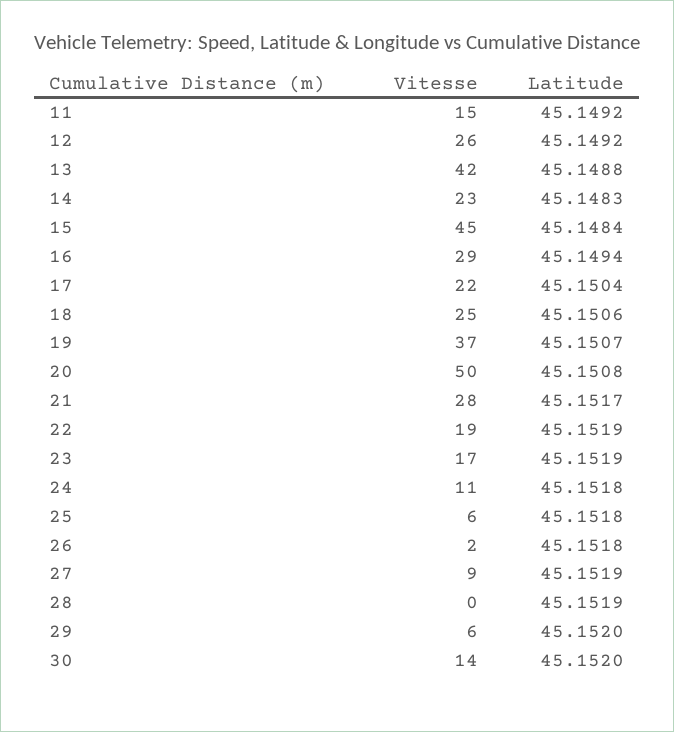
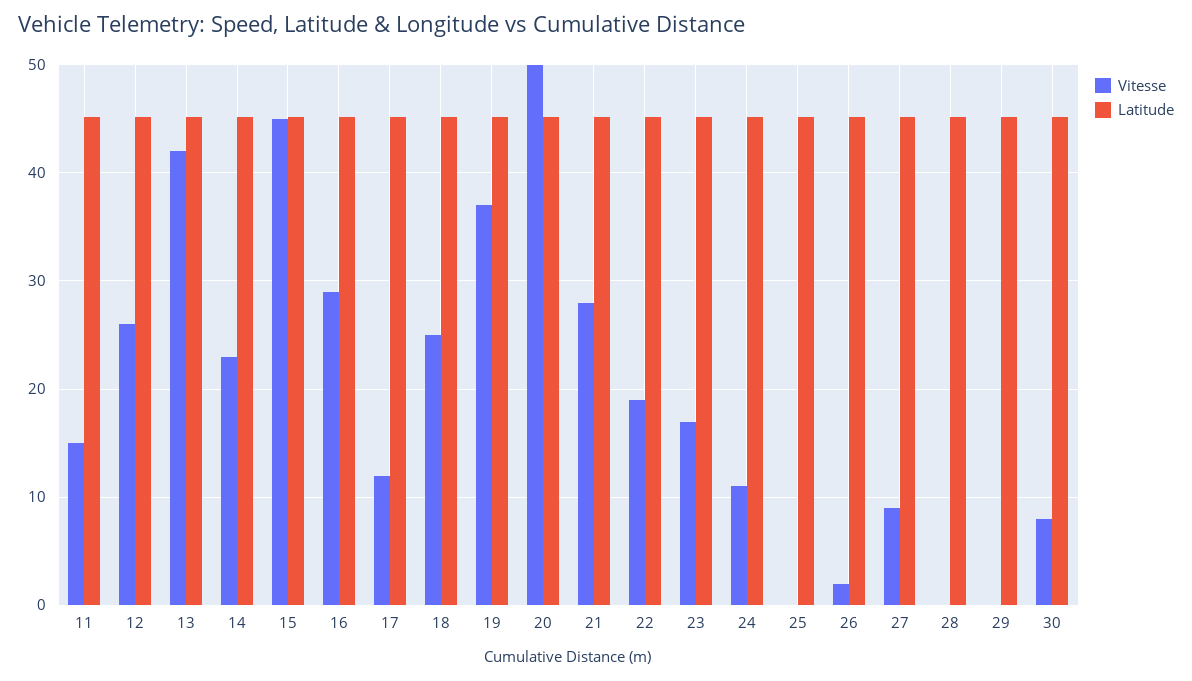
Vitesse, 17: 22 -> 12
Vitesse, 25: 6 -> 0
Vitesse, 29: 6 -> 0
Vitesse, 30: 14 -> 8

